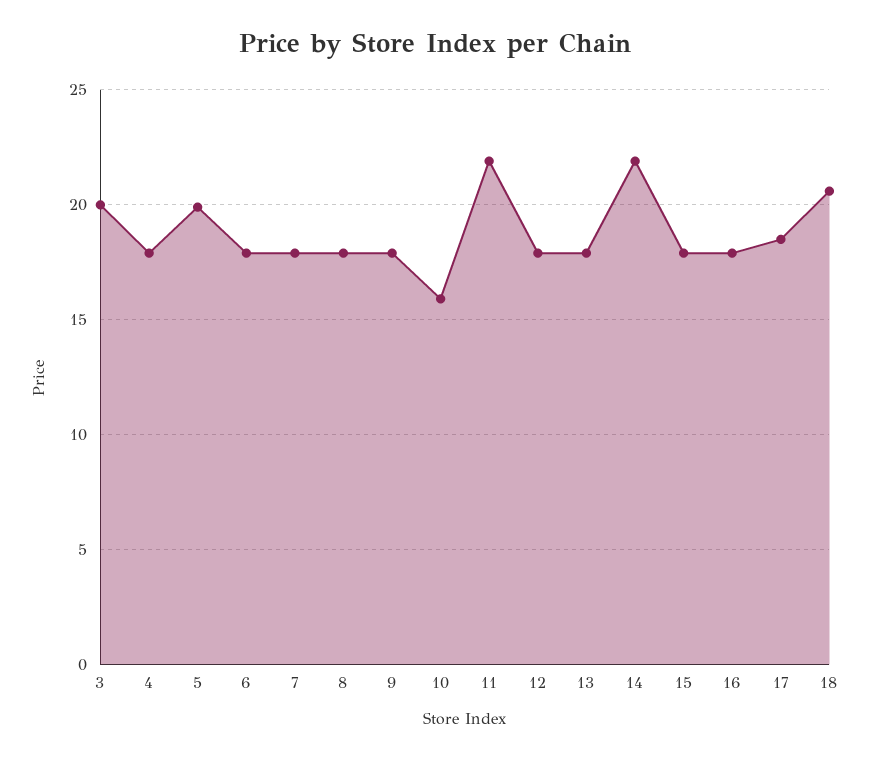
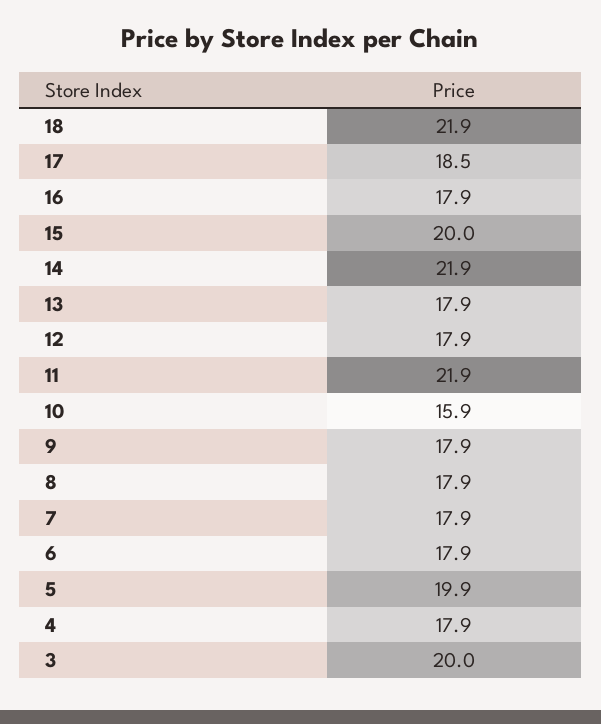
15: 18 -> 20
18: 20.5 -> 21.9

